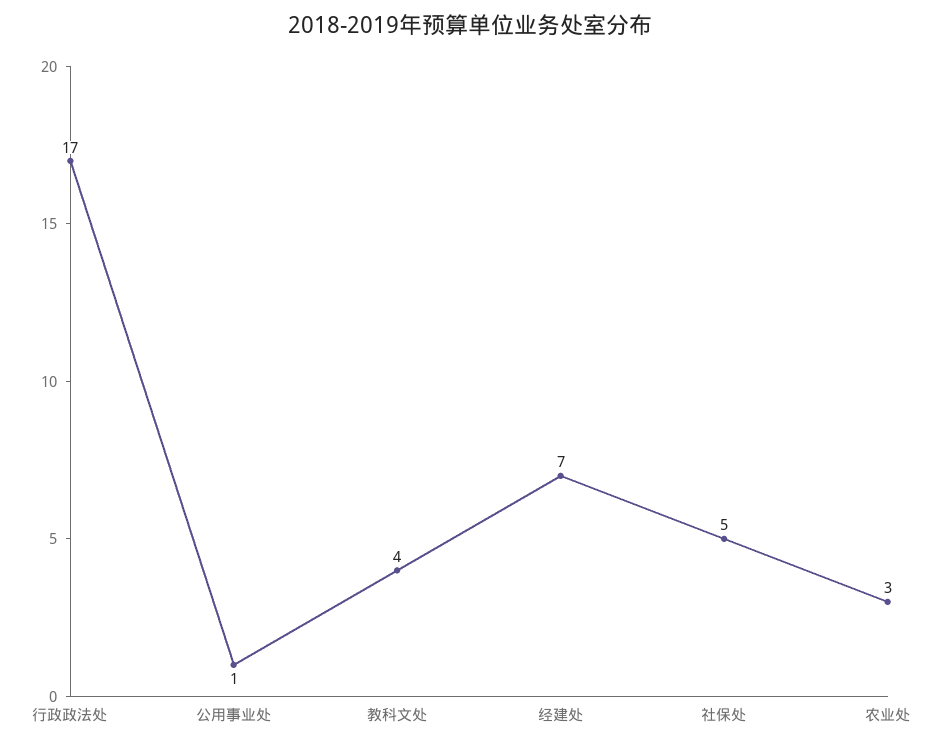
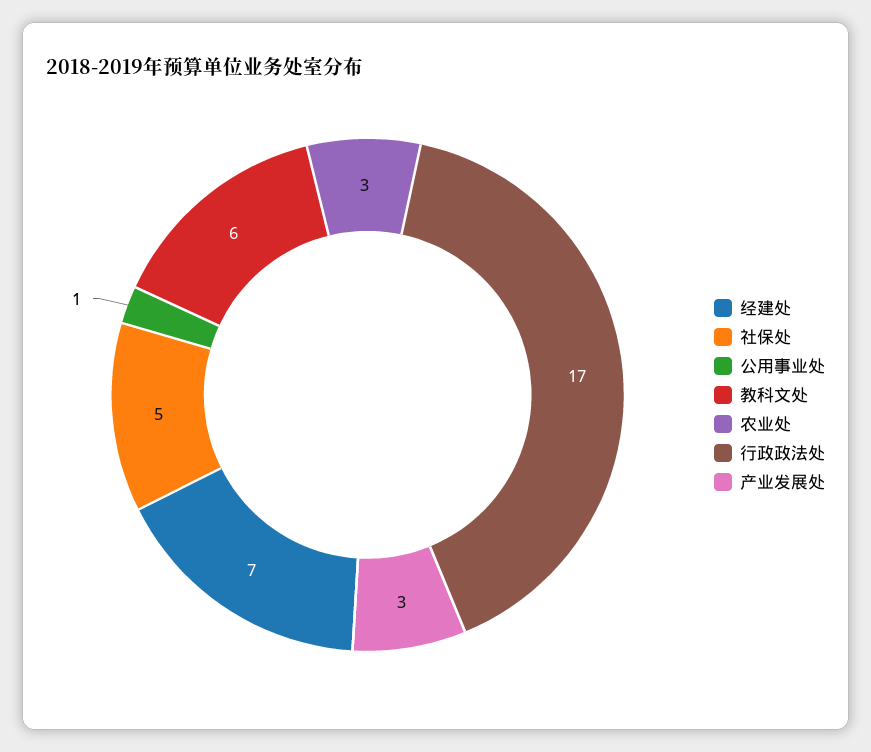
教科文处: 4 -> 6
产业发展处: none -> 3

